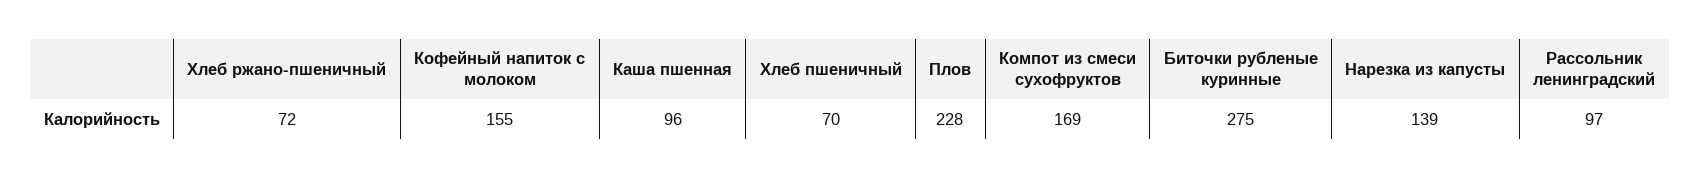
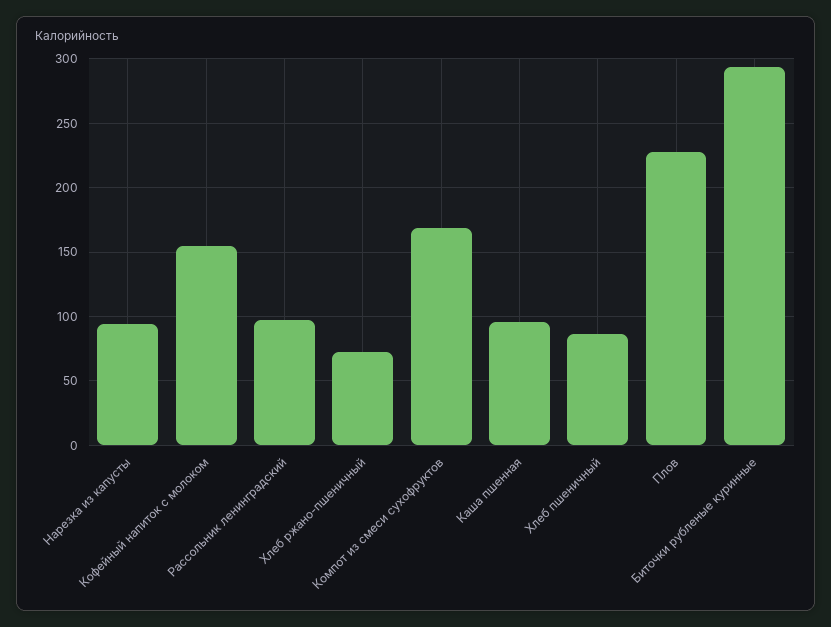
Хлеб пшеничный: 70 -> 85
Биточки рубленые куринные: 275 -> 295
Нарезка из капусты: 139 -> 95

